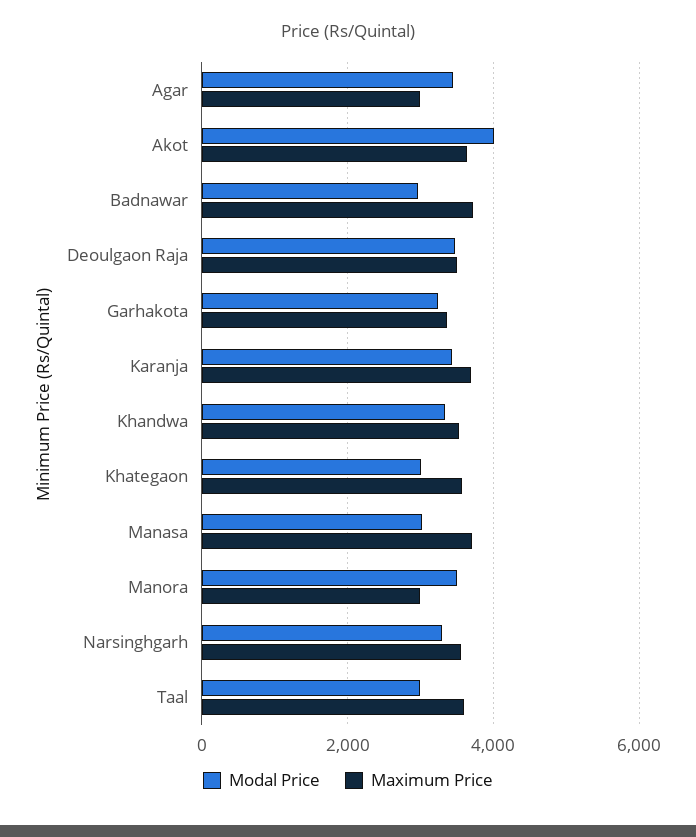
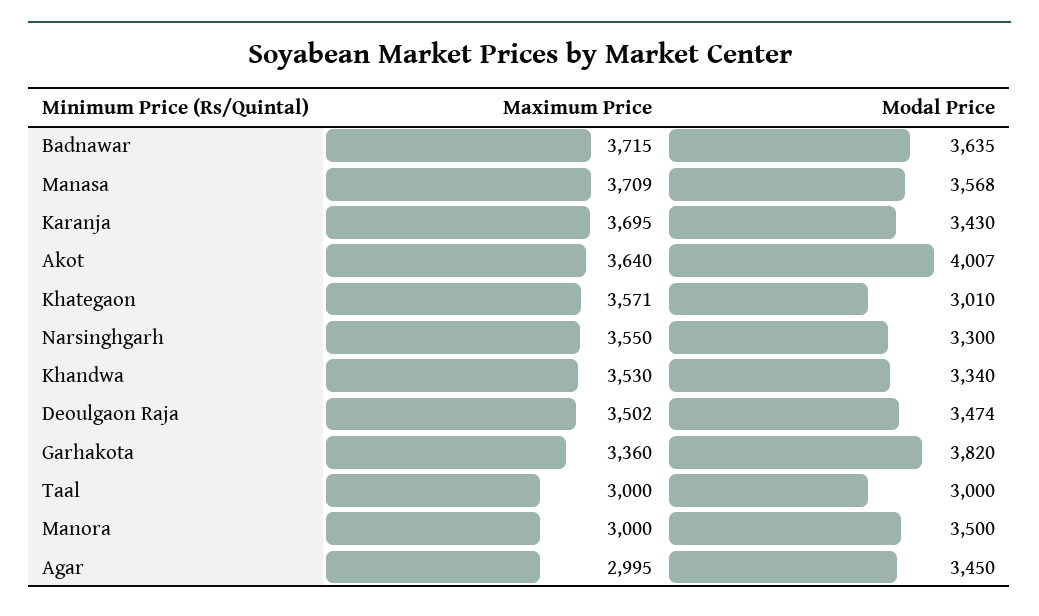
Modal Price, Badnawar: 3000 -> 3635
Modal Price, Garhakota: 3200 -> 3820
Modal Price, Manasa: 3000 -> 3568
Maximum Price, Taal: 3600 -> 3000

